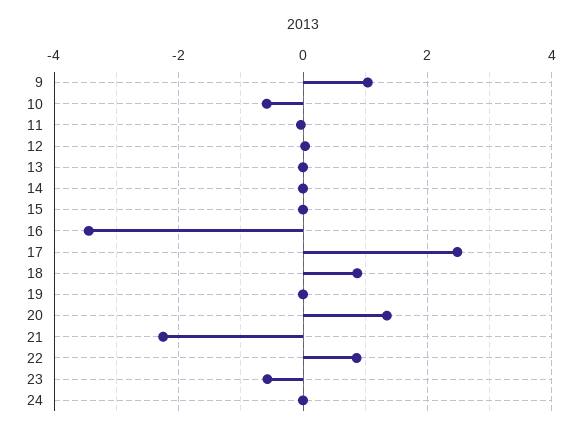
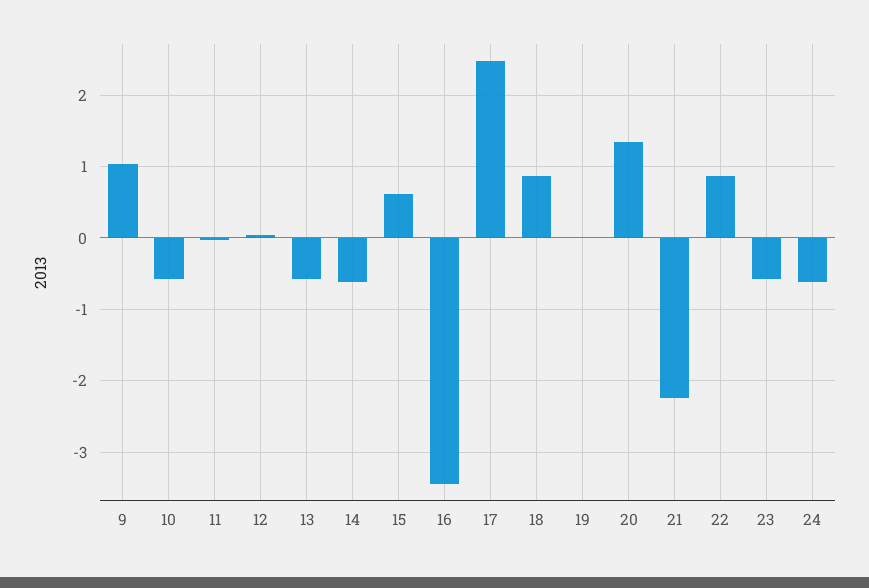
13: 0 -> -0.6
14: 0 -> -0.6
15: 0 -> 0.6
24: 0 -> -0.6

